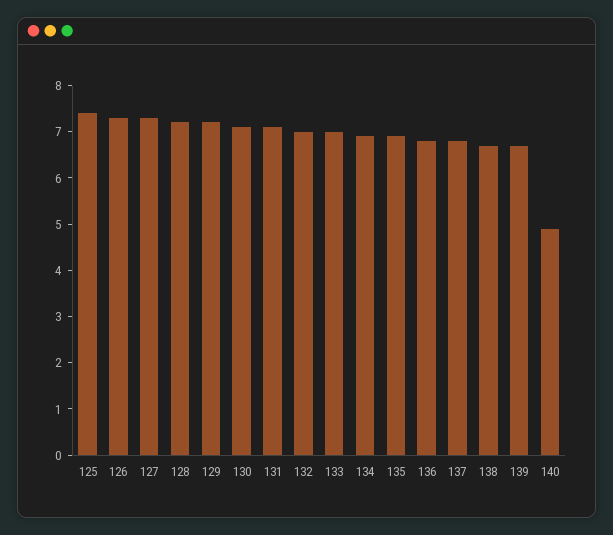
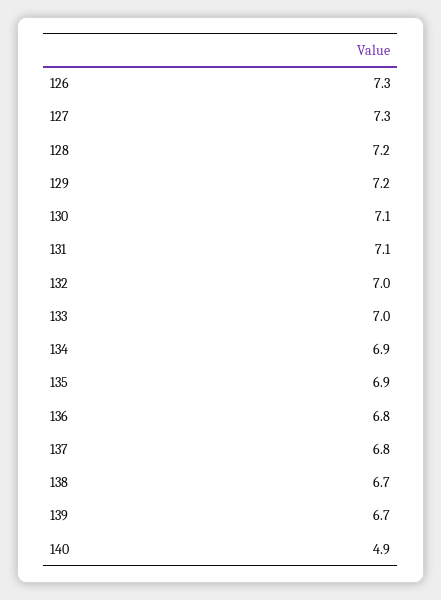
125: 7.5 -> none

